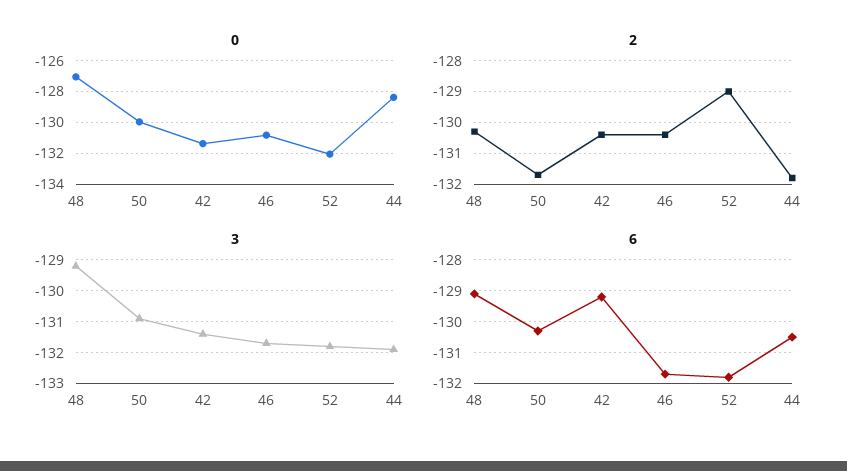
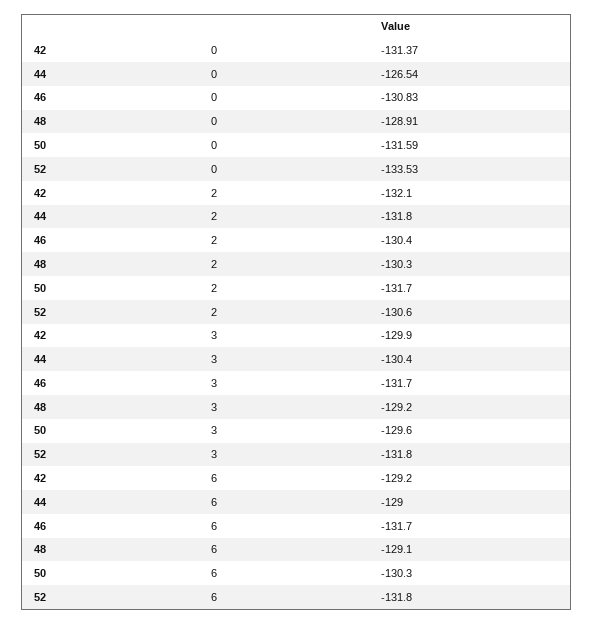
0, 48: -127 -> -128.91
0, 50: -130 -> -131.59
0, 52: -132 -> -133.53
0, 44: -128.5 -> -126.54
2, 42: -130.5 -> -132.1
2, 52: -129 -> -130.6
3, 50: -131 -> -129.6
3, 42: -131.5 -> -129.9
3, 44: -132 -> -130.4
6, 44: -130.5 -> -129

